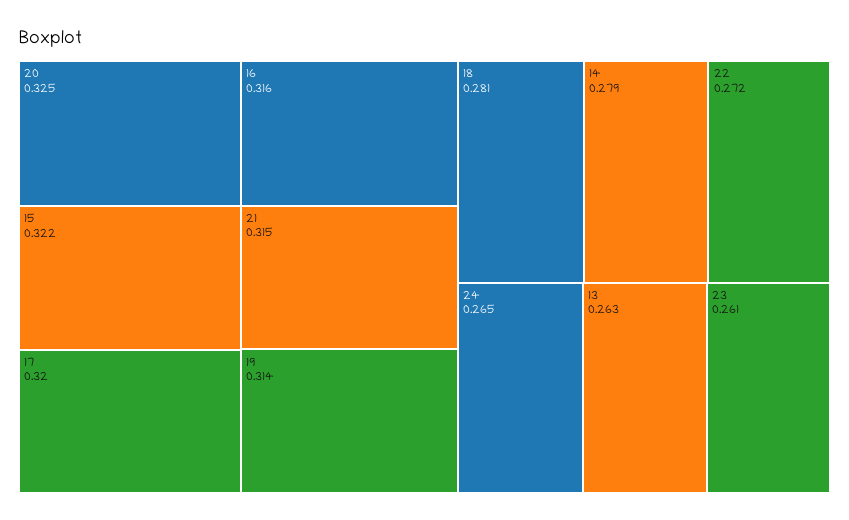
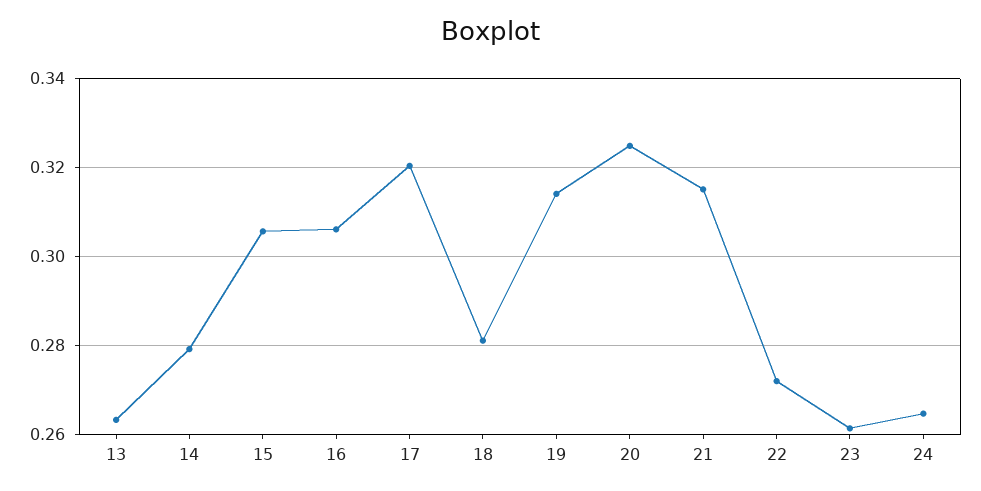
15: 0.322 -> 0.306
16: 0.316 -> 0.306

